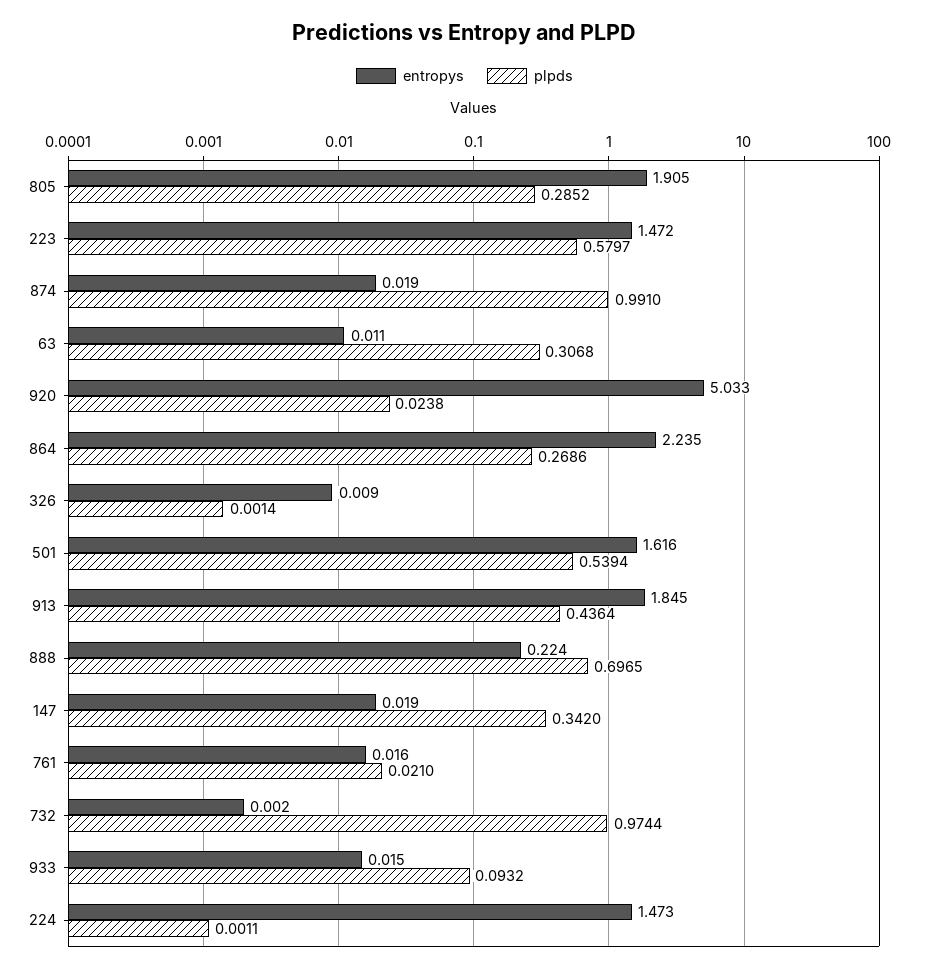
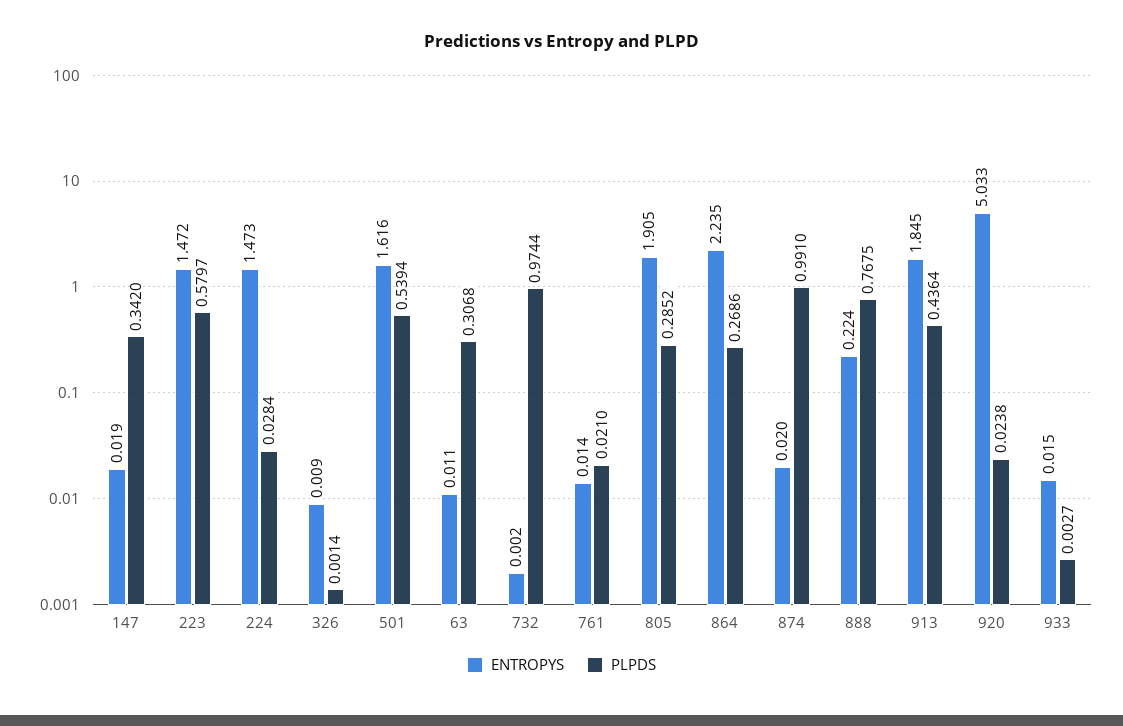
entropys, 874: 0.019 -> 0.02
plpds, 888: 0.6965 -> 0.7675
entropys, 761: 0.016 -> 0.014
plpds, 933: 0.0932 -> 0.0027
plpds, 224: 0.0011 -> 0.0284

